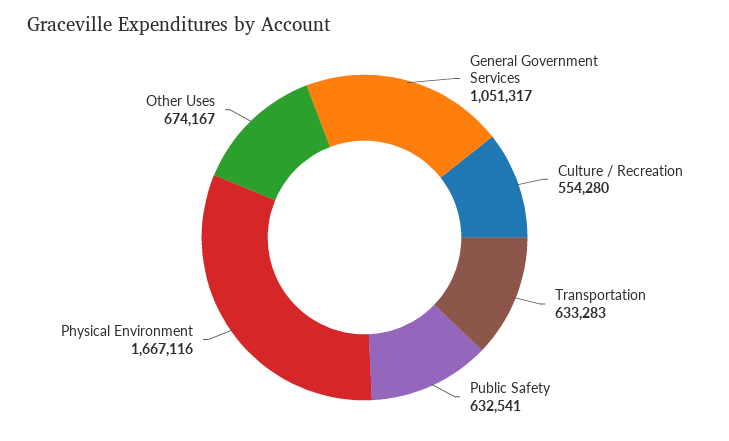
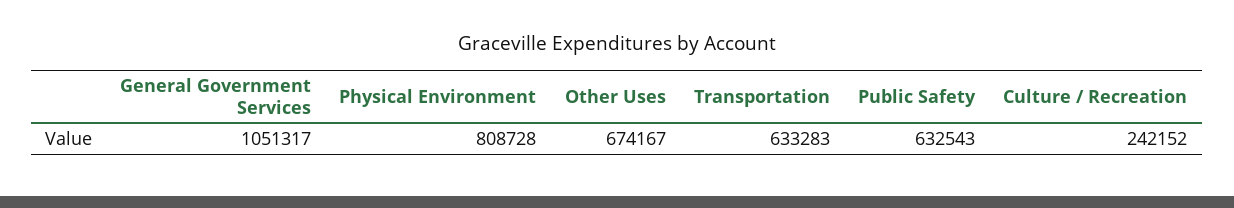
Culture / Recreation: 554280 -> 242152
Public Safety: 632541 -> 632543
Physical Environment: 1667116 -> 808728

